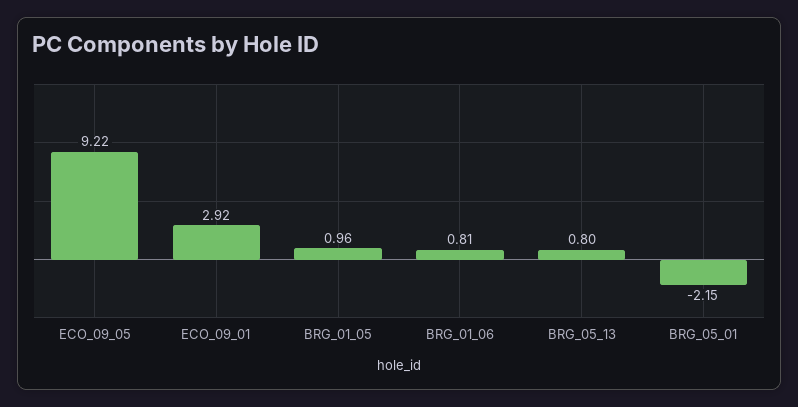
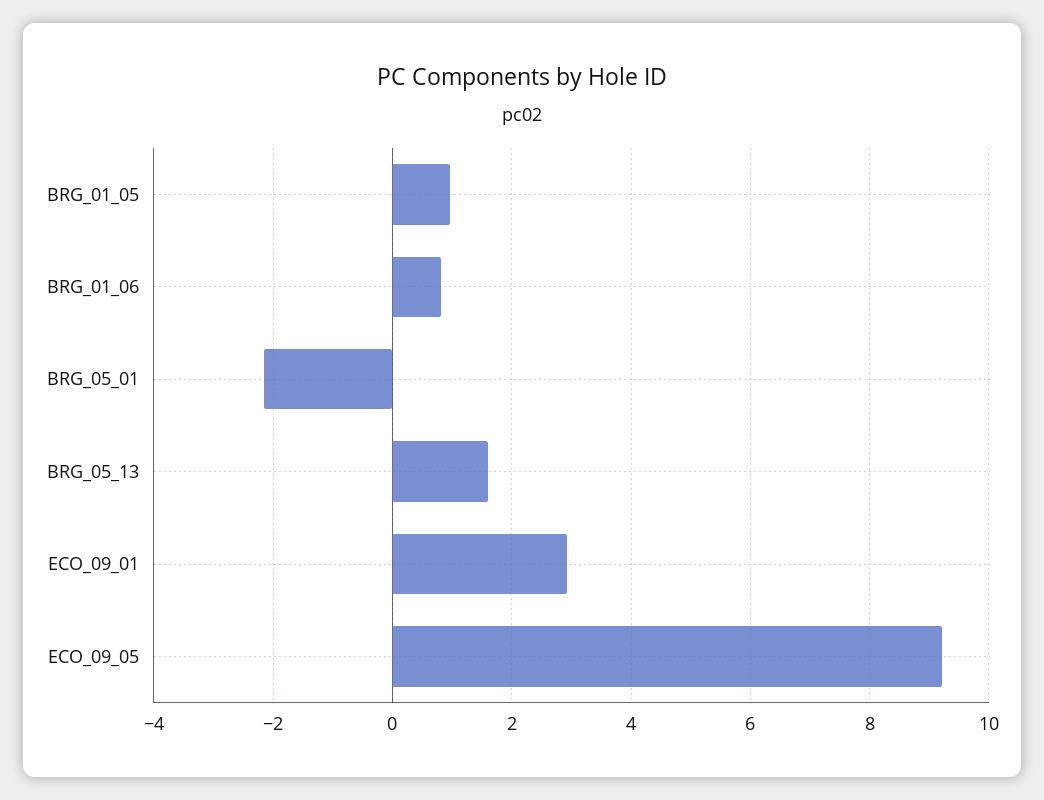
BRG_05_13: 0.8 -> 1.6

